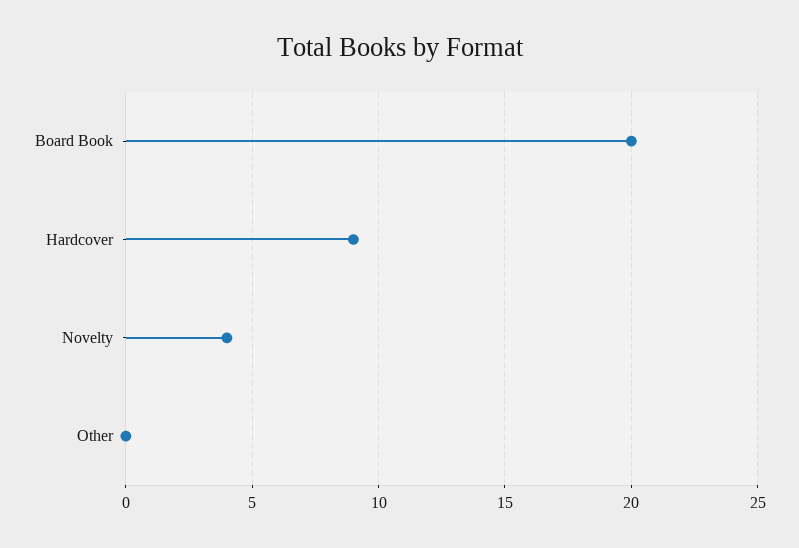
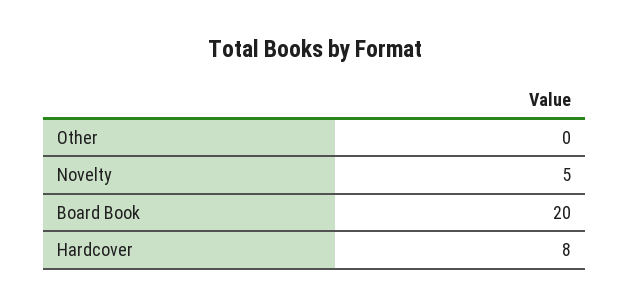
Hardcover: 9 -> 8
Novelty: 4 -> 5

